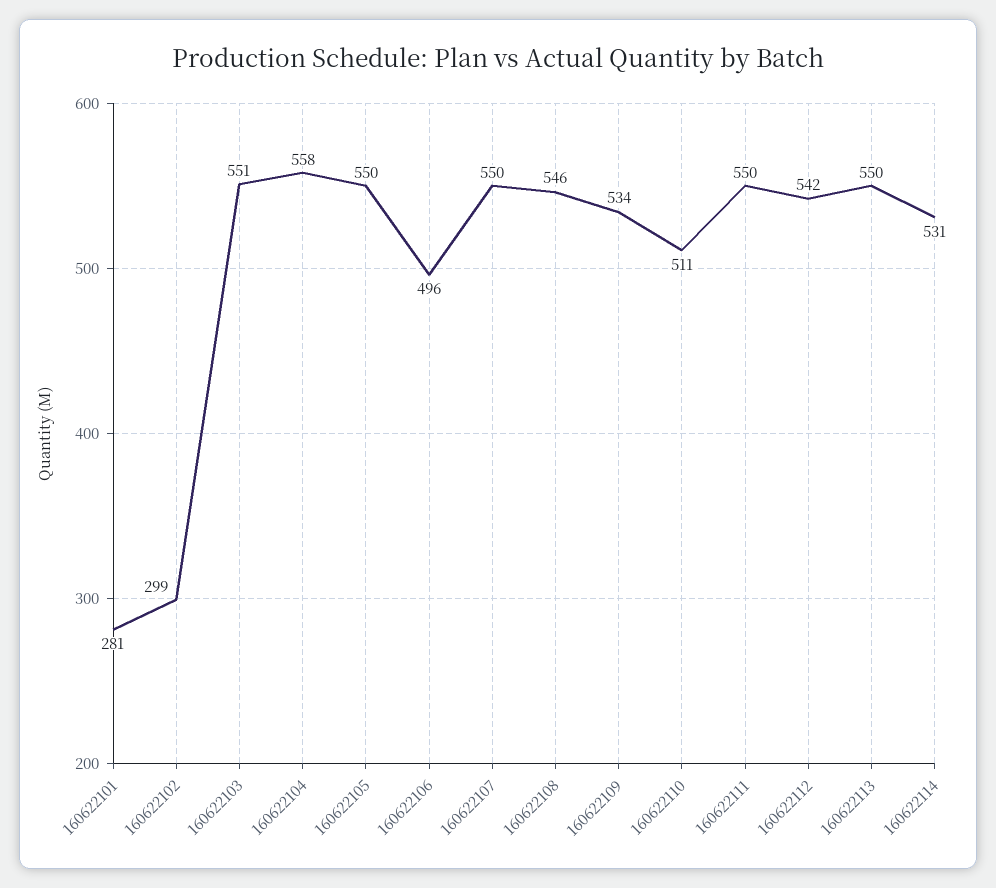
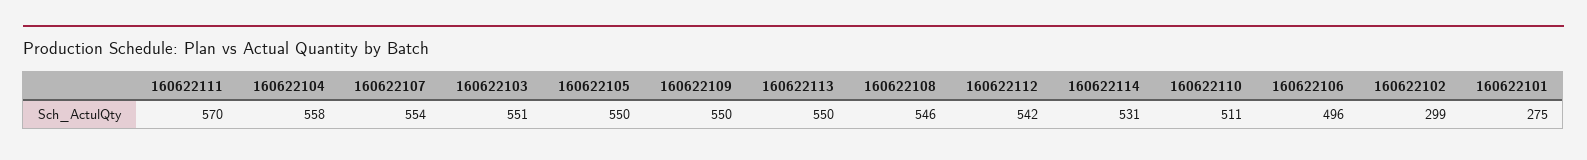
160622101: 281 -> 275
160622107: 550 -> 554
160622109: 534 -> 550
160622111: 550 -> 570

